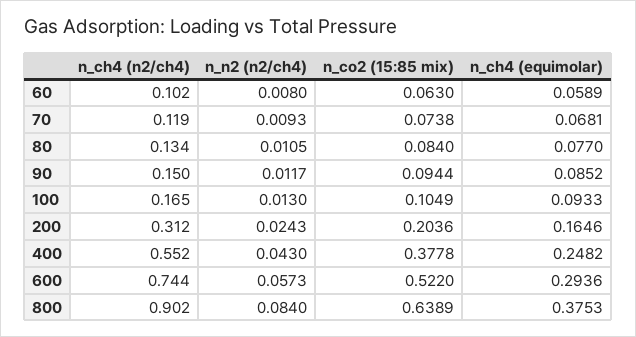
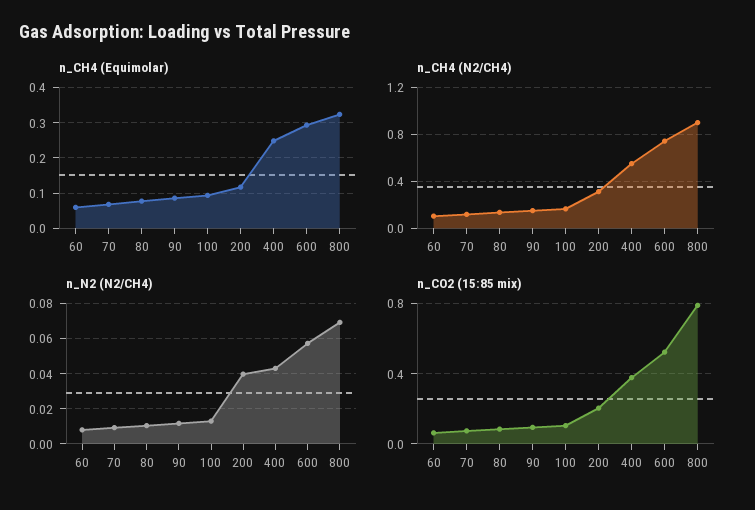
n_n2 (n2/ch4), 200: 0.0243 -> 0.04
n_ch4 (equimolar), 200: 0.1646 -> 0.12
n_n2 (n2/ch4), 800: 0.084 -> 0.07
n_co2 (15:85 mix), 800: 0.6389 -> 0.8
n_ch4 (equimolar), 800: 0.3753 -> 0.32

